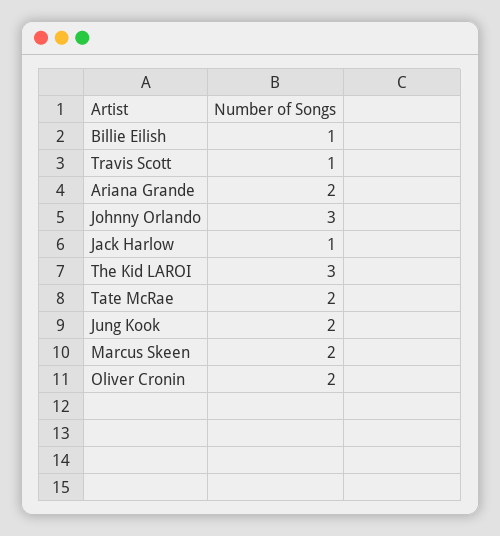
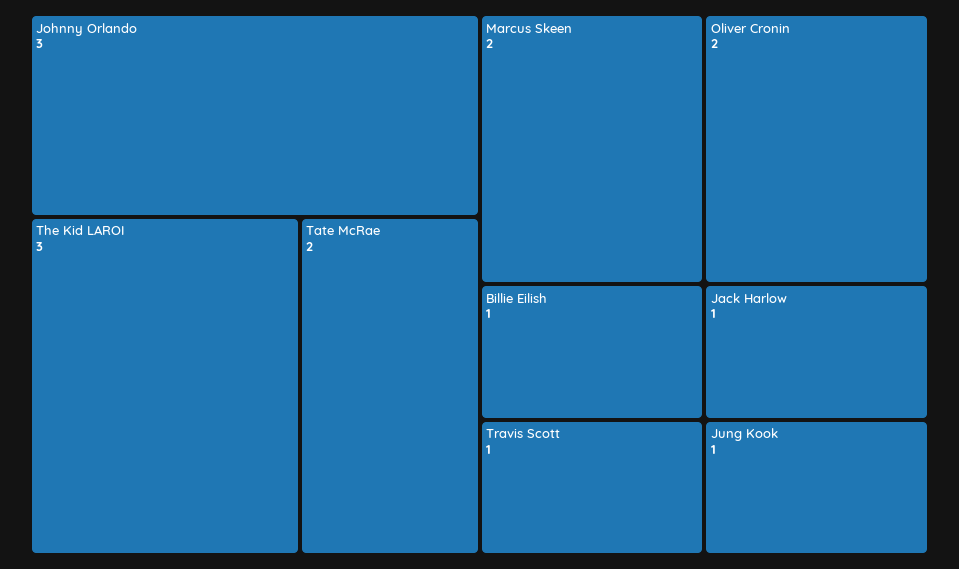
Ariana Grande: 2 -> none
Jung Kook: 2 -> 1

